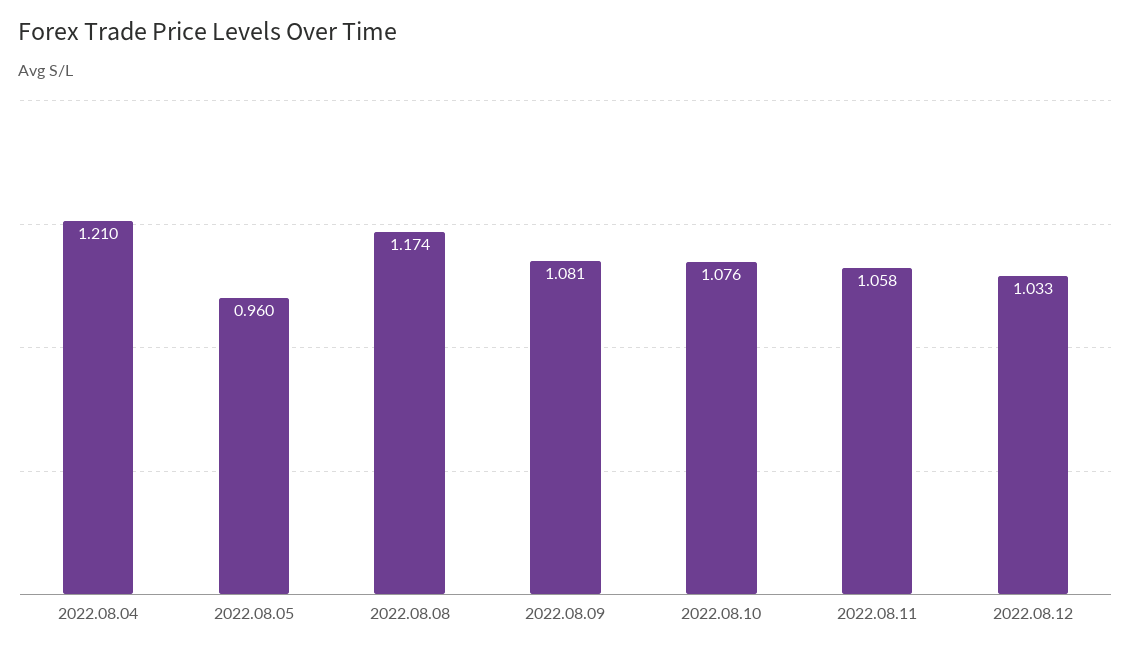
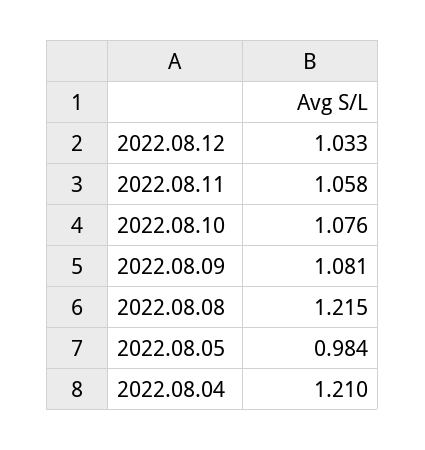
2022.08.05: 0.96 -> 0.984
2022.08.08: 1.174 -> 1.215

